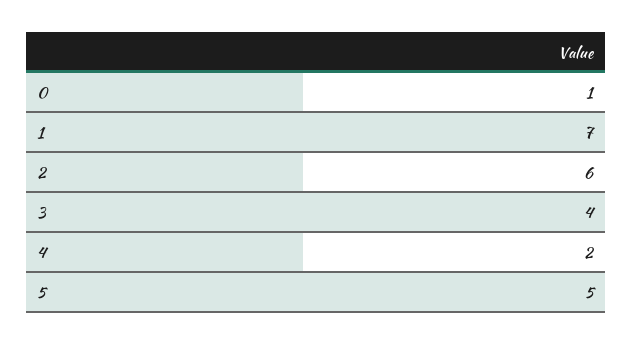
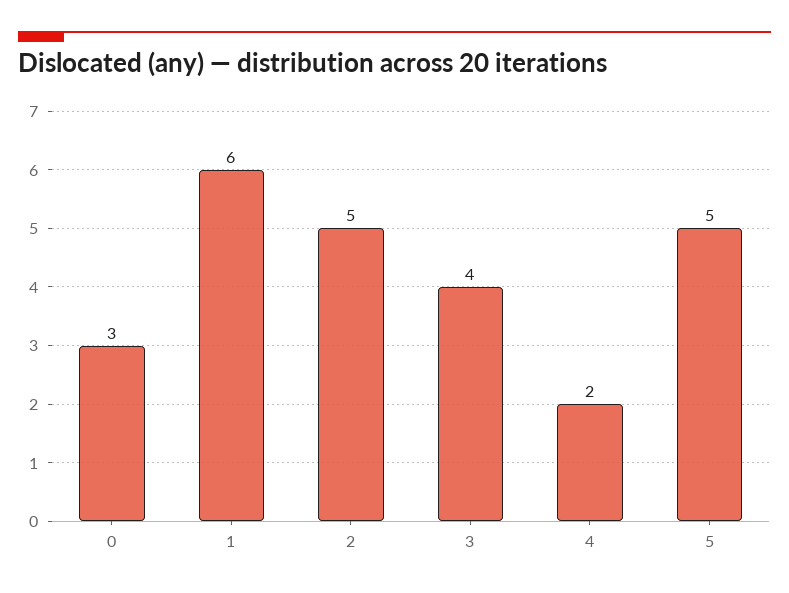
0: 1 -> 3
1: 7 -> 6
2: 6 -> 5

